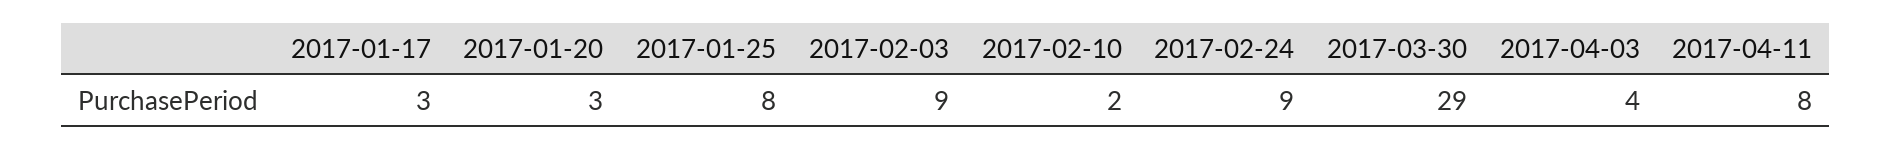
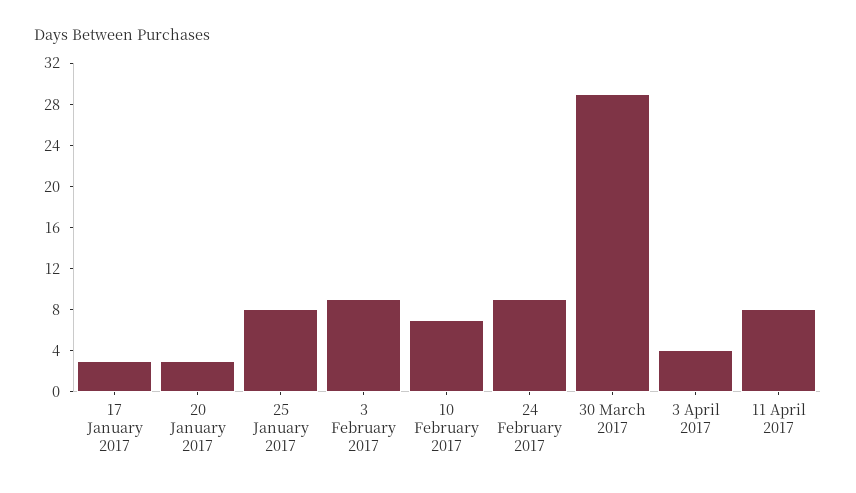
2017-02-10: 2 -> 7

